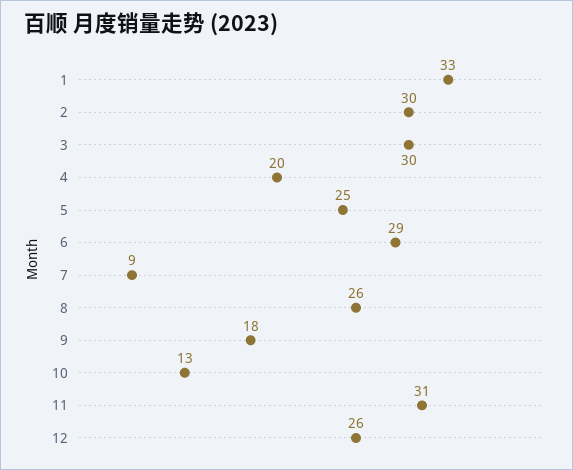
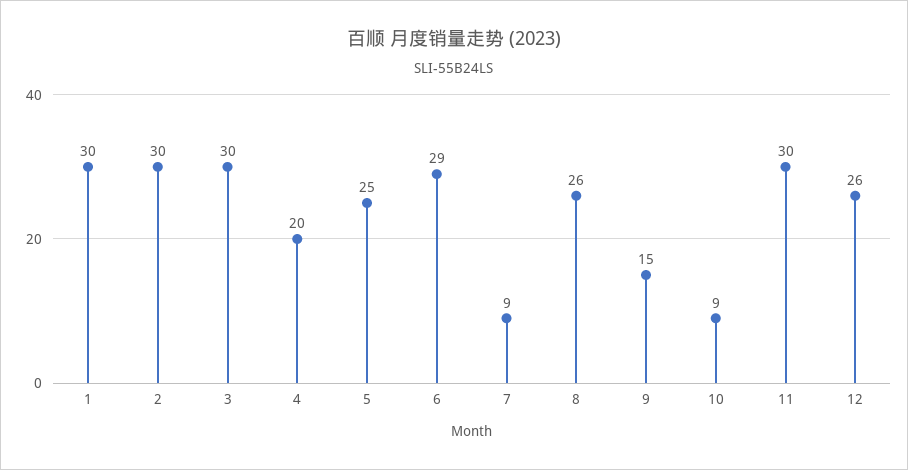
1: 33 -> 30
9: 18 -> 15
10: 13 -> 9
11: 31 -> 30

